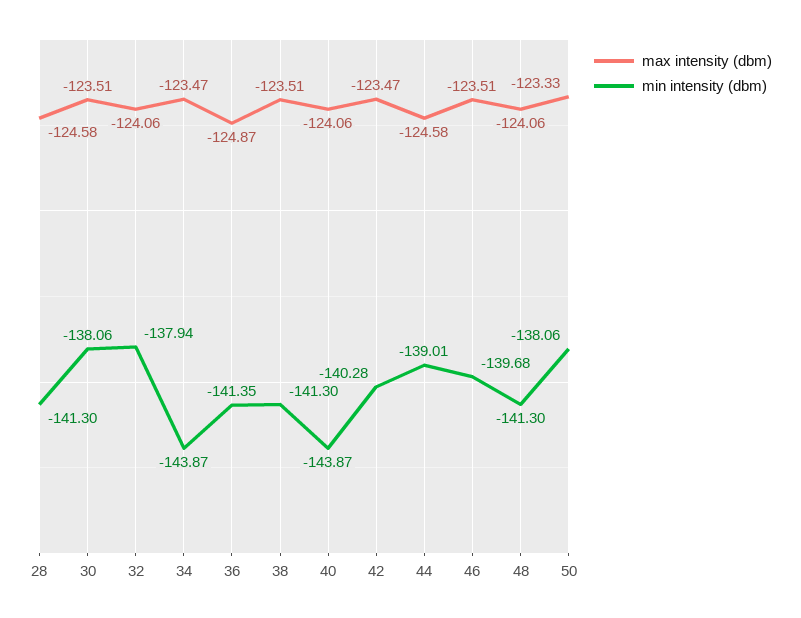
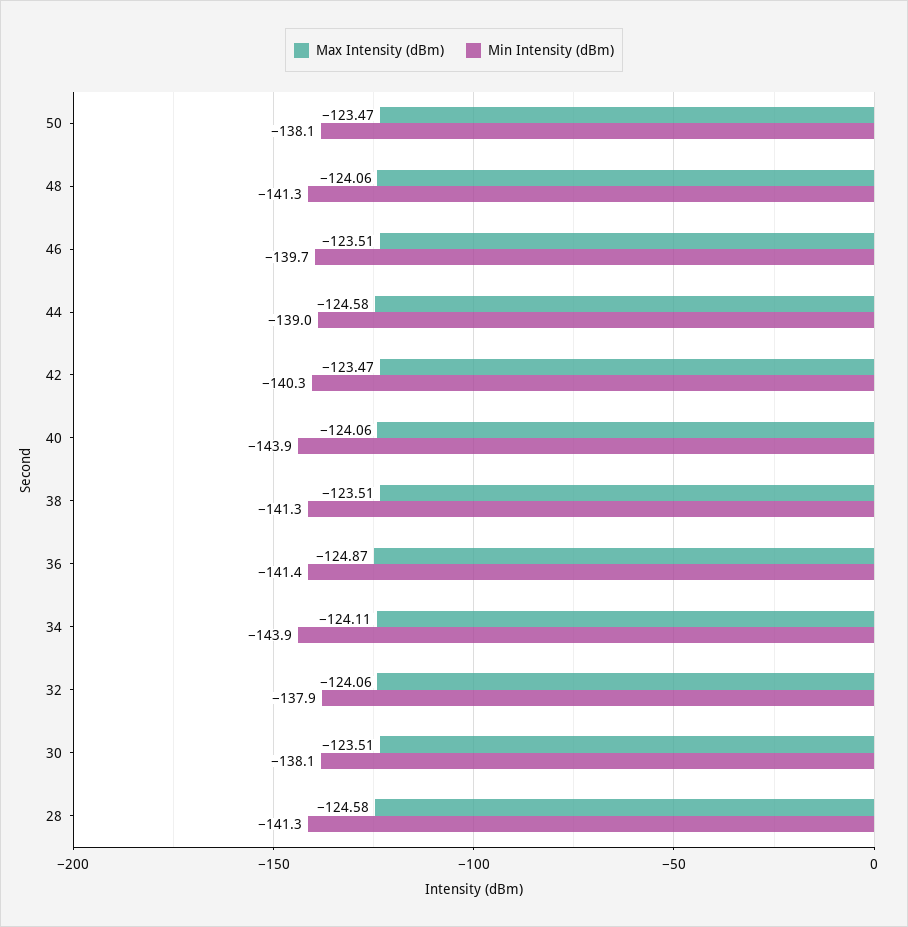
max intensity (dbm), 34: -123.47 -> -124.11
max intensity (dbm), 50: -123.33 -> -123.47

